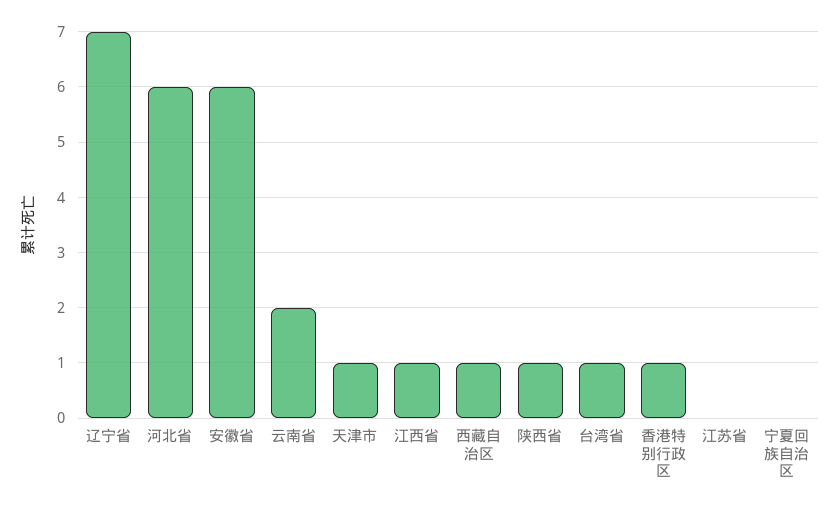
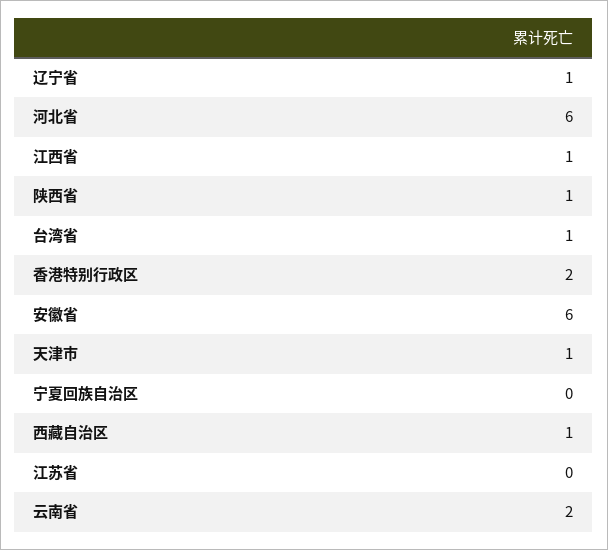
辽宁省: 7 -> 1
香港特别行政区: 1 -> 2

